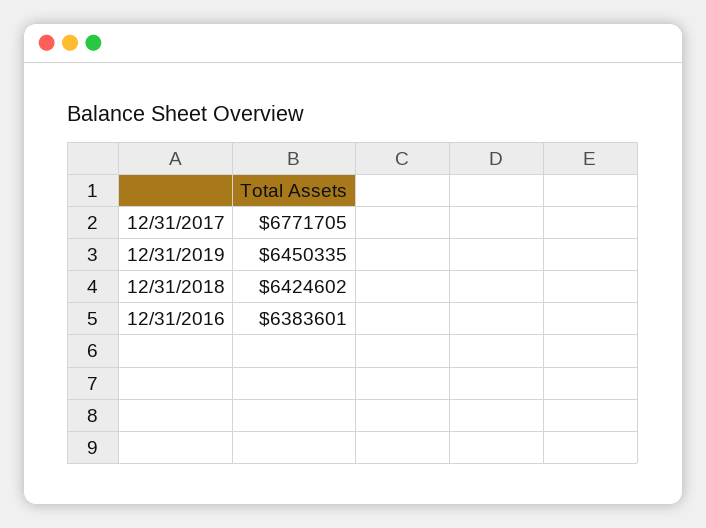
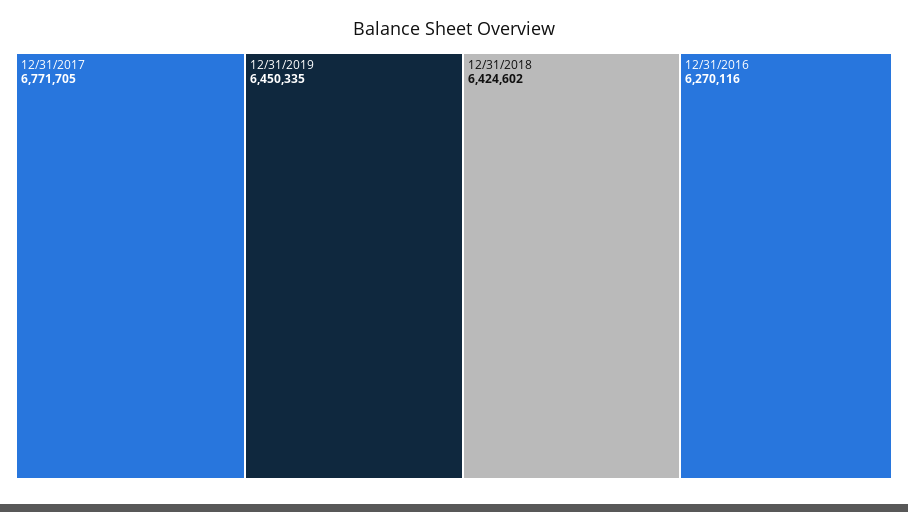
12/31/2016: 6383601 -> 6270116

